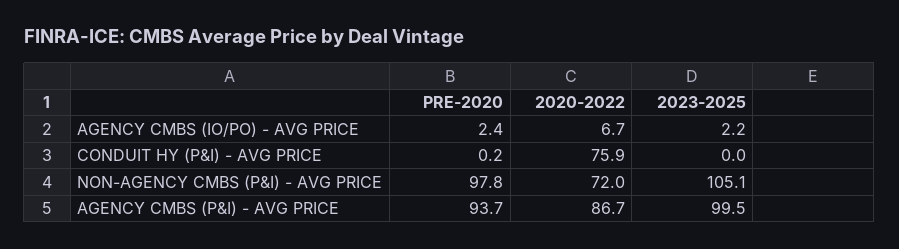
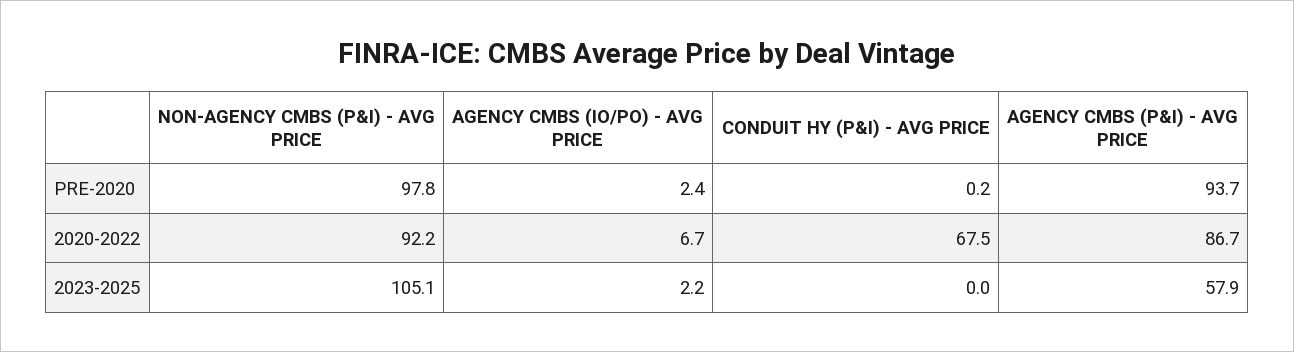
2020-2022, CONDUIT HY (P&I) - AVG PRICE: 75.9 -> 67.5
2020-2022, NON-AGENCY CMBS (P&I) - AVG PRICE: 72 -> 92.2
2023-2025, AGENCY CMBS (P&I) - AVG PRICE: 99.5 -> 57.9

